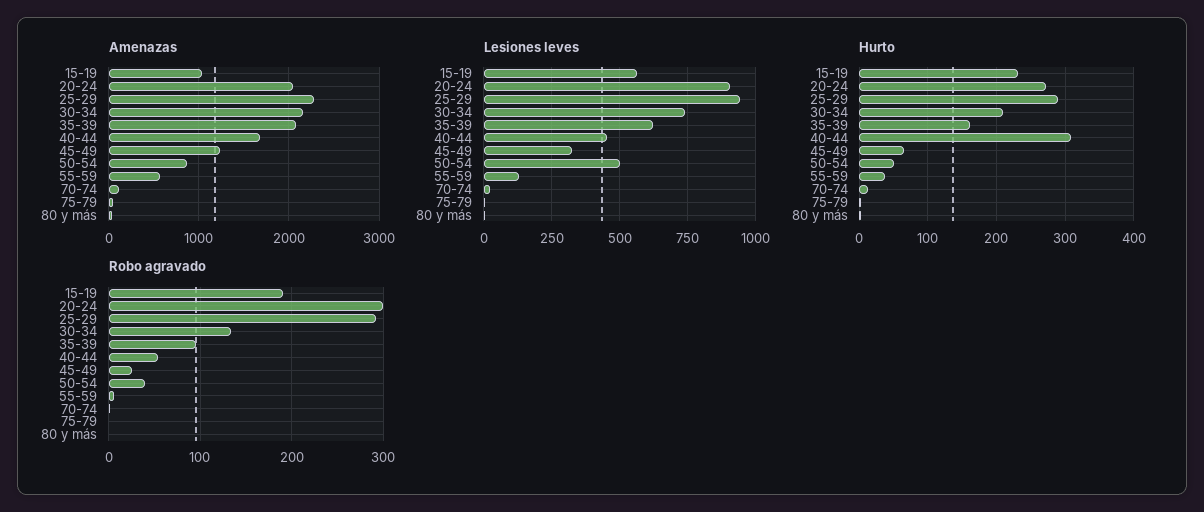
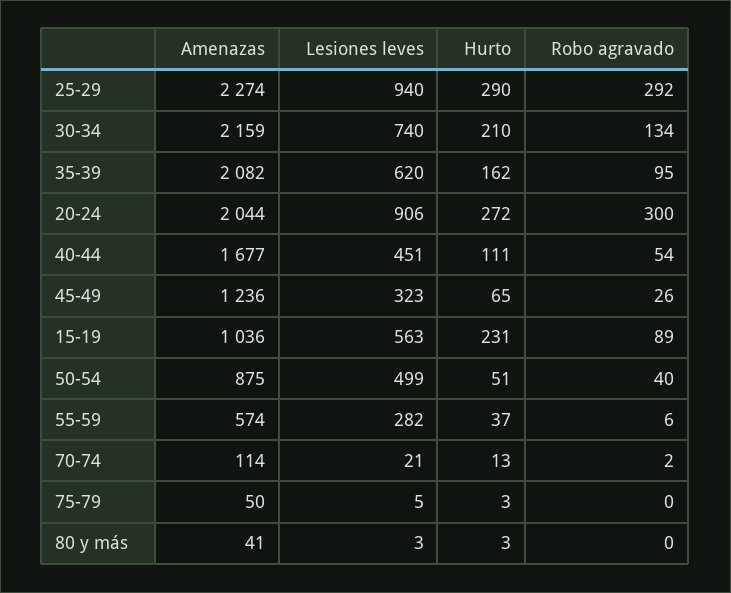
Lesiones leves, 55-59: 125 -> 282
Hurto, 40-44: 310 -> 111
Robo agravado, 15-19: 190 -> 89

